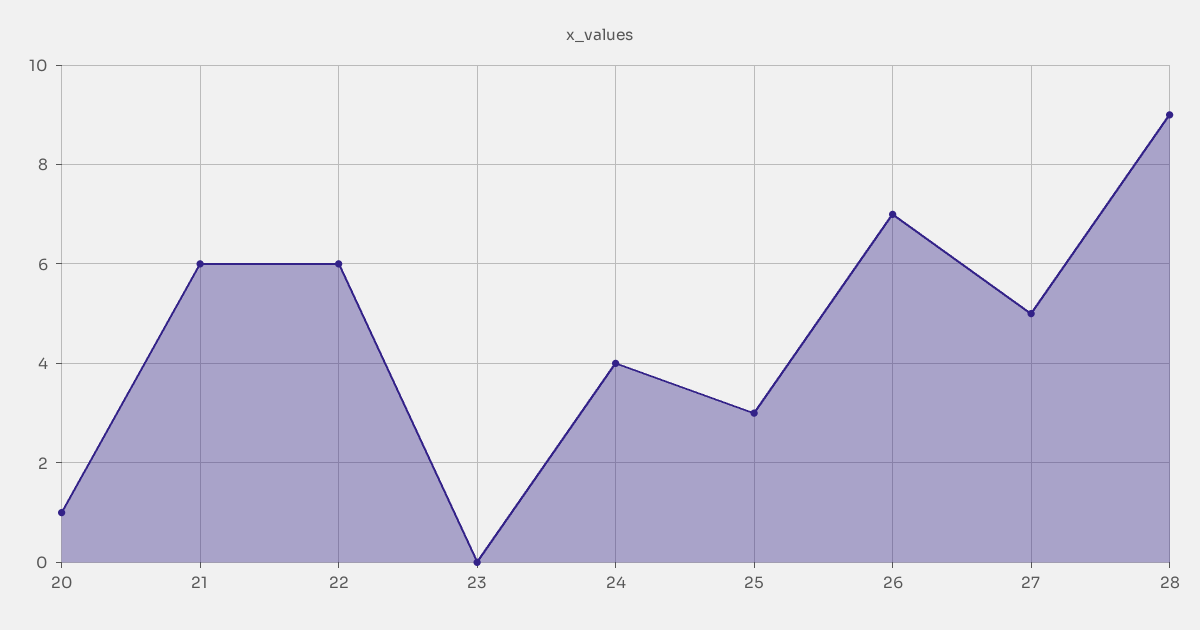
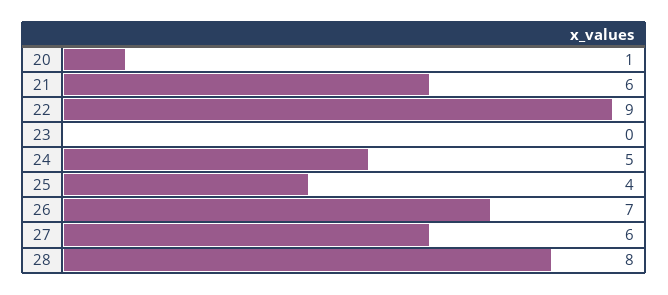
22: 6 -> 9
24: 4 -> 5
25: 3 -> 4
27: 5 -> 6
28: 9 -> 8

